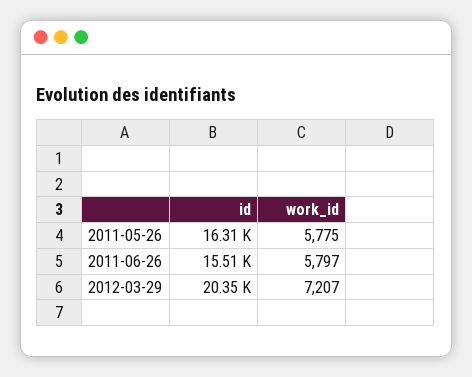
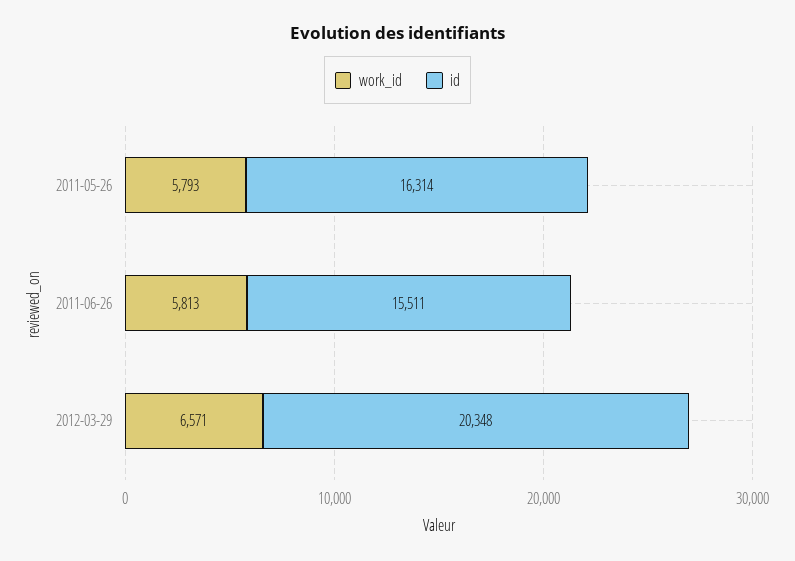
work_id, 2011-05-26: 5775 -> 5793
work_id, 2011-06-26: 5797 -> 5813
work_id, 2012-03-29: 7207 -> 6571

